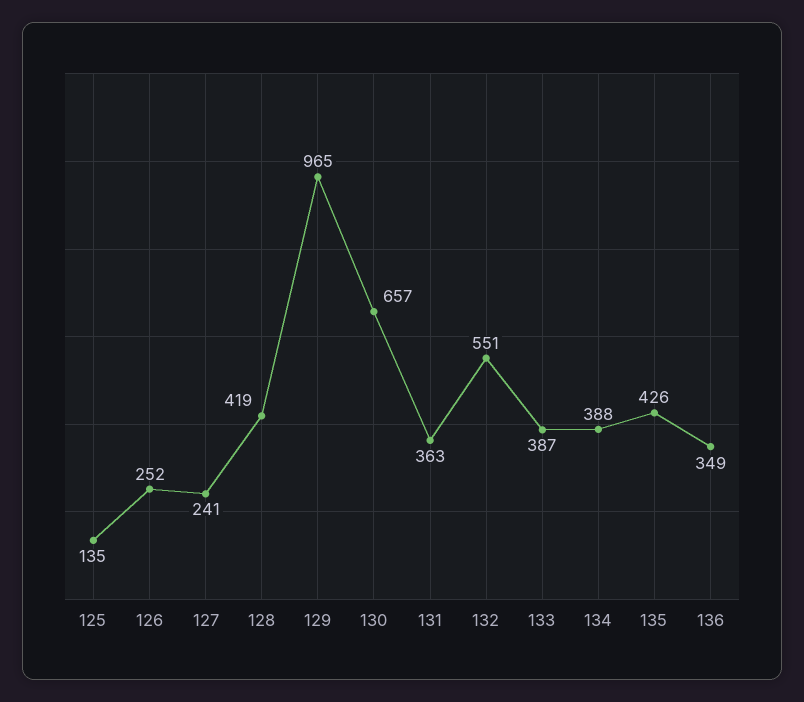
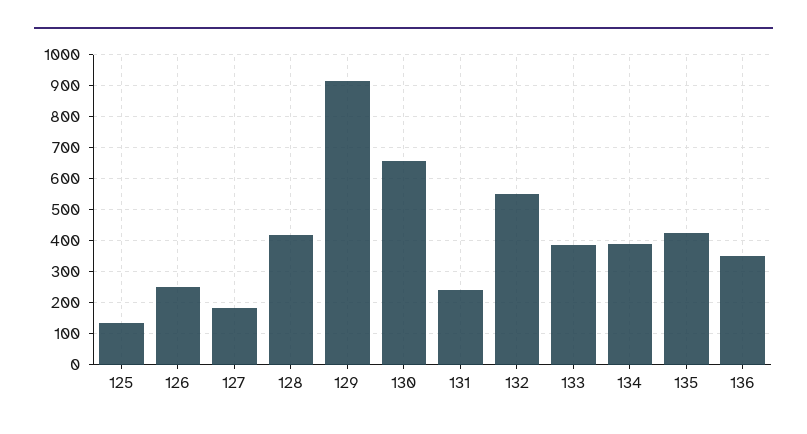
127: 241 -> 180
129: 965 -> 920
131: 363 -> 240

